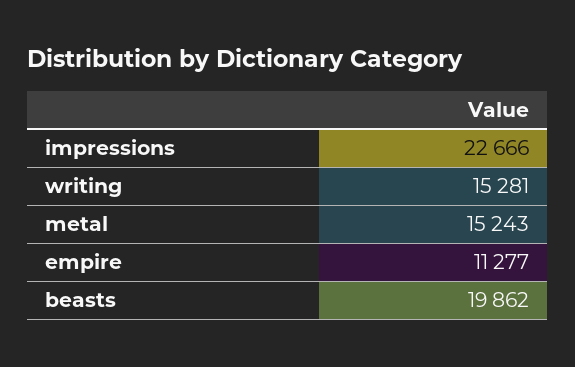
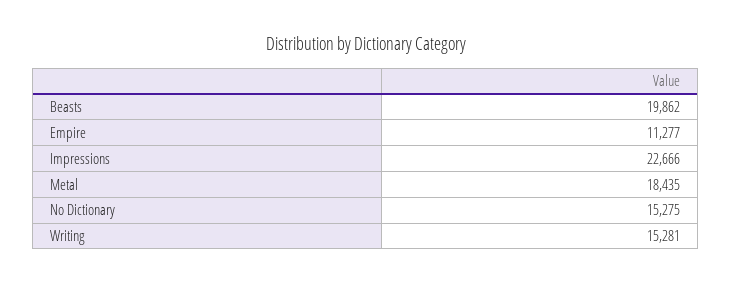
metal: 15243 -> 18435
No Dictionary: none -> 15275

